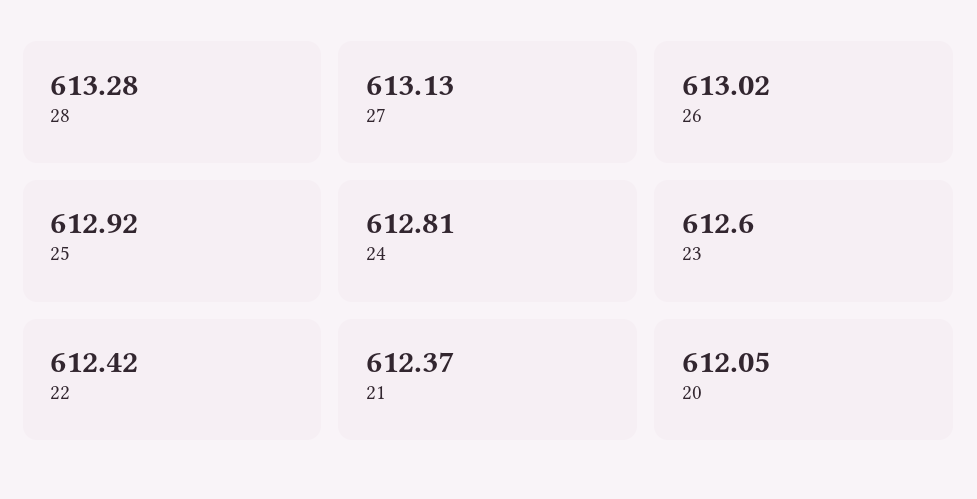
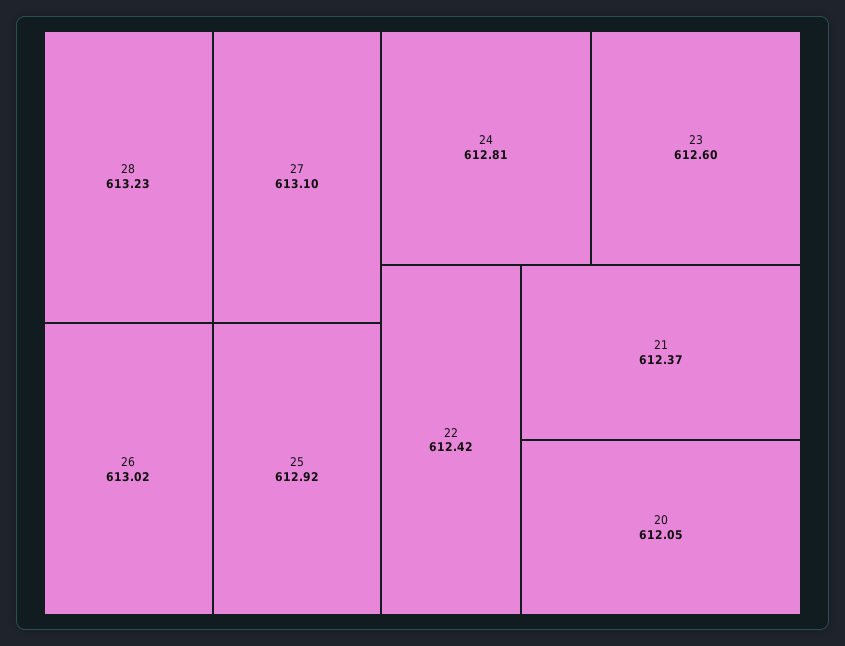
28: 613.28 -> 613.23
27: 613.13 -> 613.1

